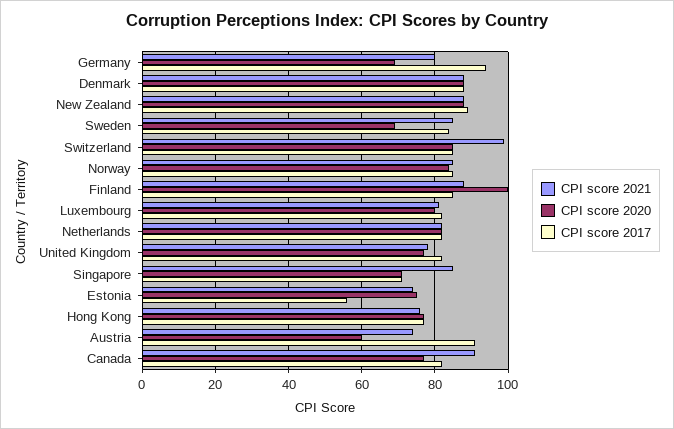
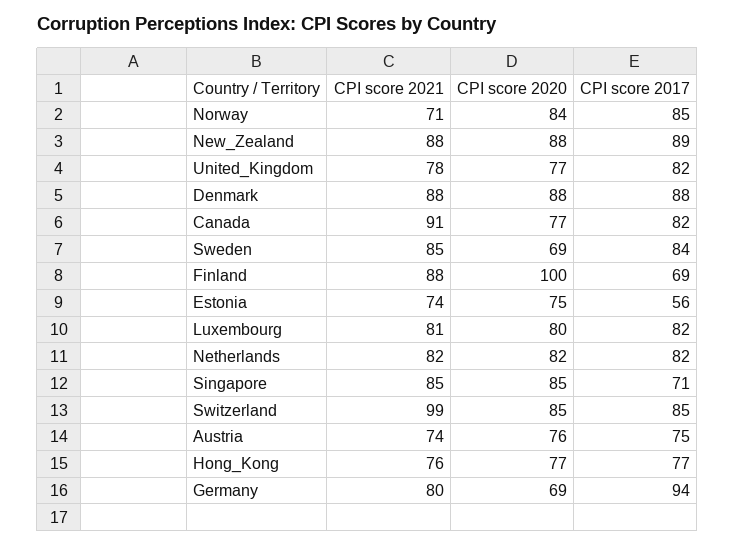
CPI score 2021, Norway: 85 -> 71
CPI score 2017, Finland: 85 -> 69
CPI score 2020, Singapore: 70 -> 85
CPI score 2020, Austria: 60 -> 76
CPI score 2017, Austria: 90 -> 75

